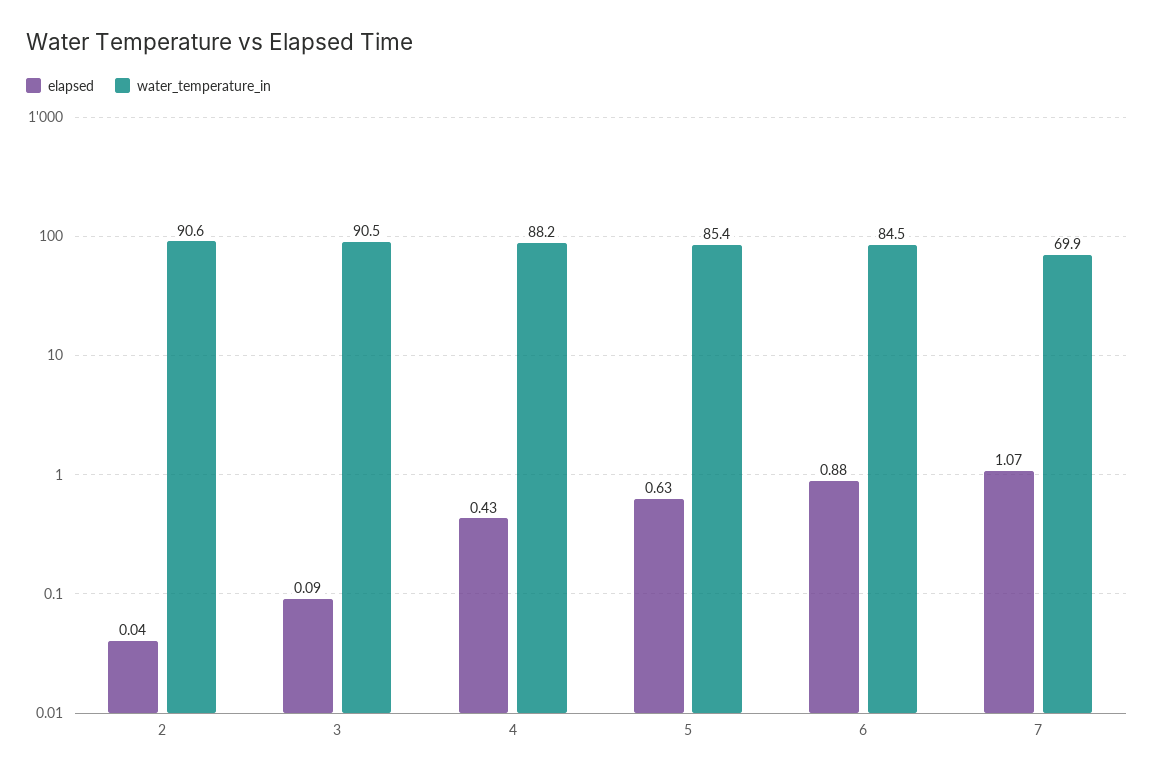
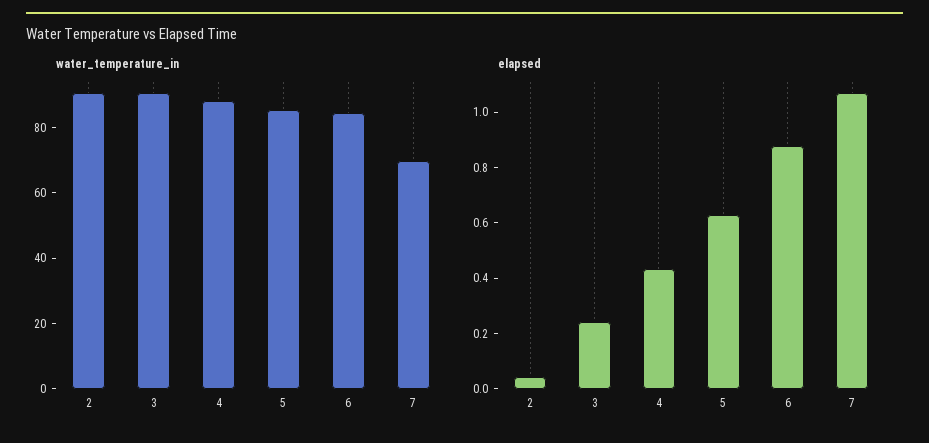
elapsed, 3: 0.09 -> 0.25

